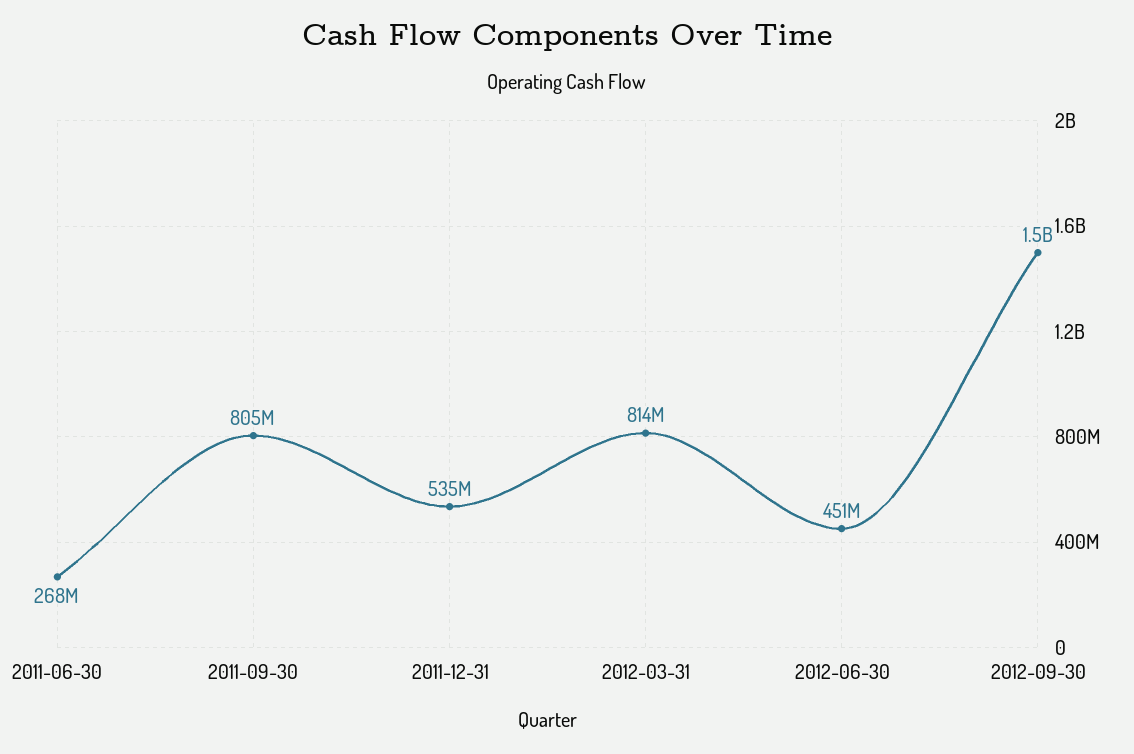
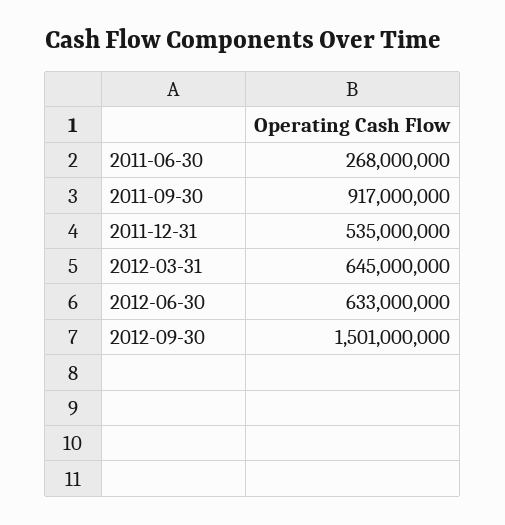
2011-09-30: 805000000 -> 917000000
2012-03-31: 814000000 -> 645000000
2012-06-30: 451000000 -> 633000000

